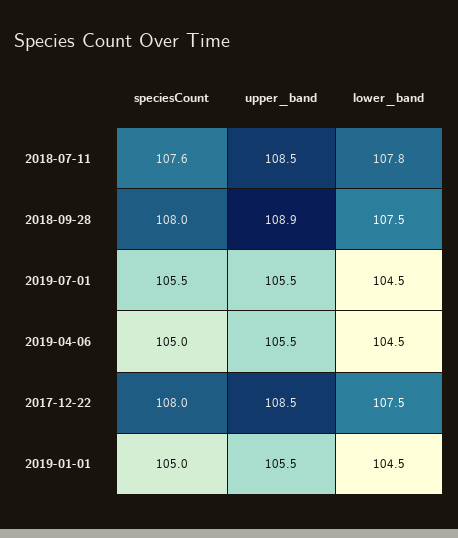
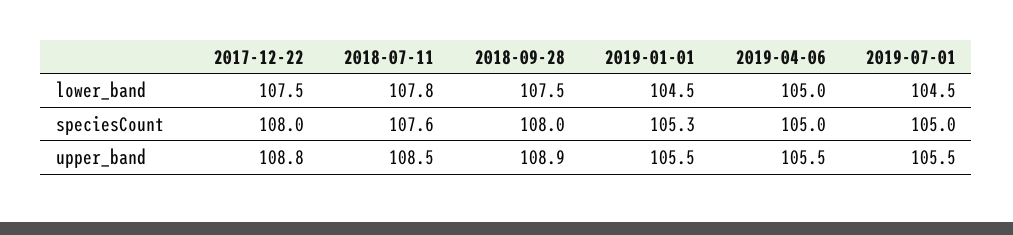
speciesCount, 2019-07-01: 105.5 -> 105
lower_band, 2019-04-06: 104.5 -> 105
upper_band, 2017-12-22: 108.5 -> 108.8
speciesCount, 2019-01-01: 105 -> 105.3

